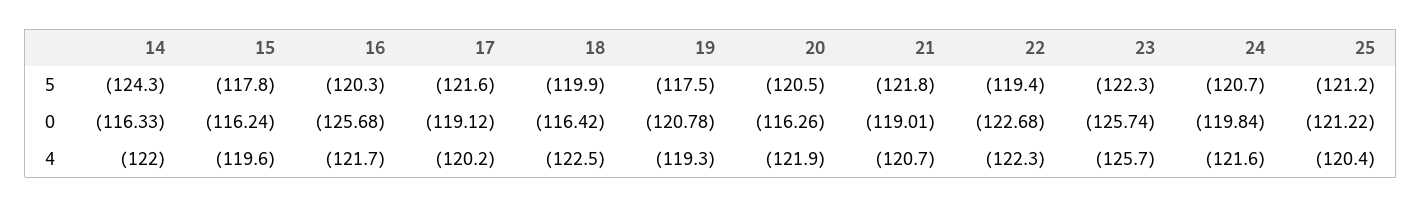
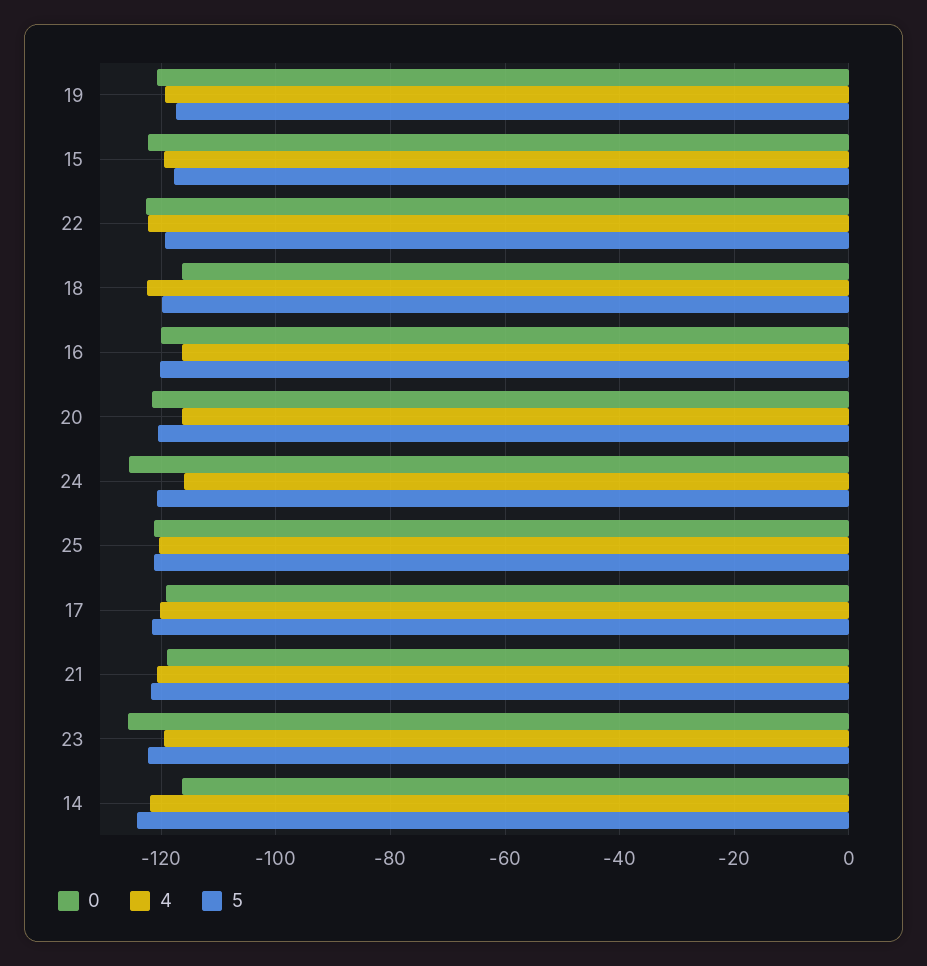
0, 15: -116.24 -> -122
0, 16: -125.68 -> -120
0, 20: -116.26 -> -122
0, 24: -119.84 -> -126
4, 16: -121.7 -> -116
4, 20: -121.9 -> -116
4, 23: -125.7 -> -120
4, 24: -121.6 -> -116

